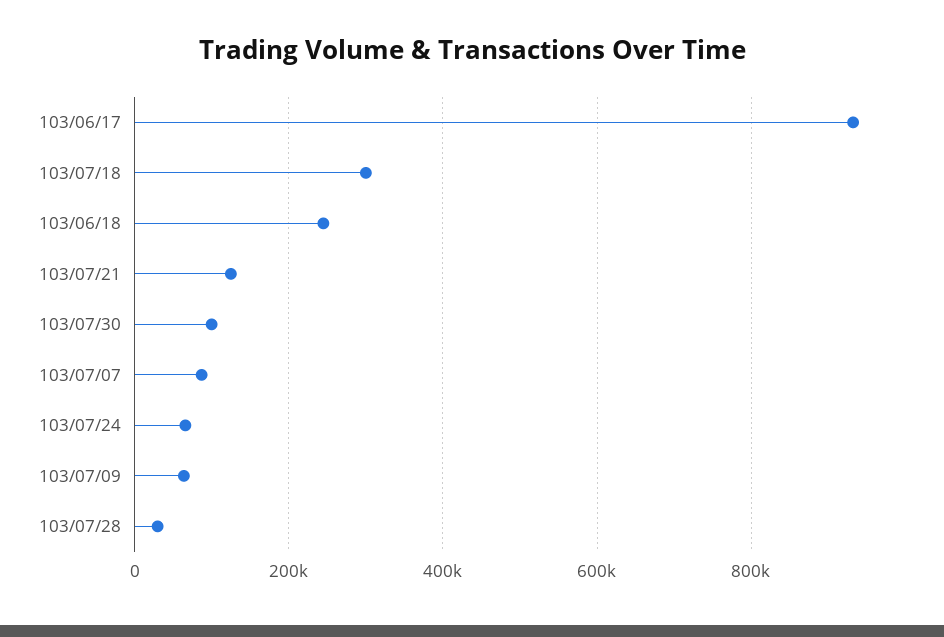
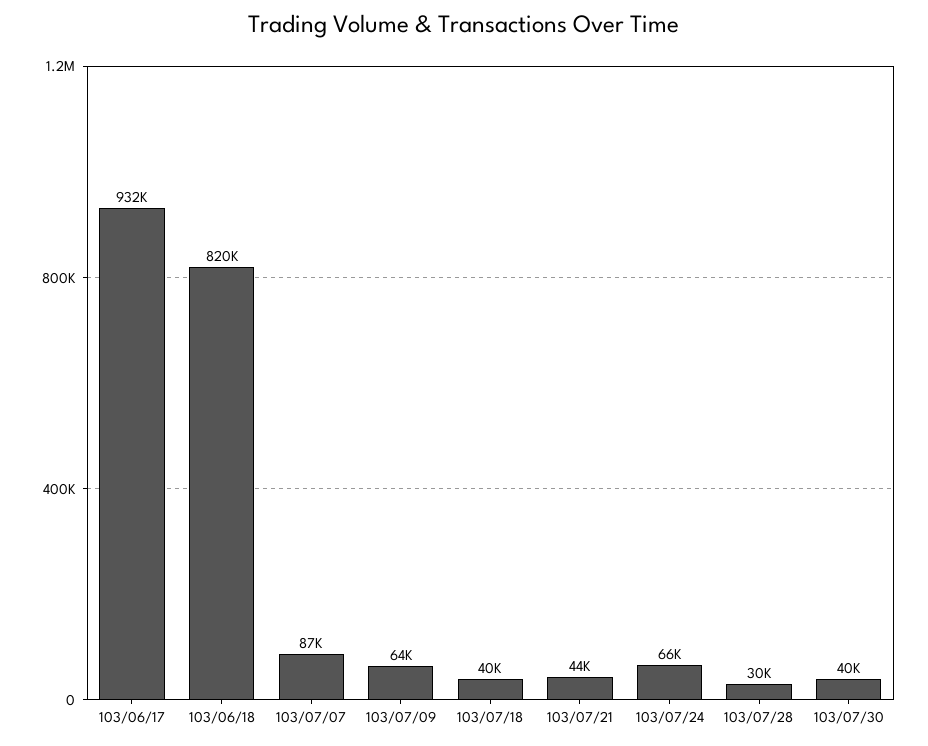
103/07/18: 300000 -> 40000
103/06/18: 240000 -> 820000
103/07/21: 120000 -> 44000
103/07/30: 100000 -> 40000

